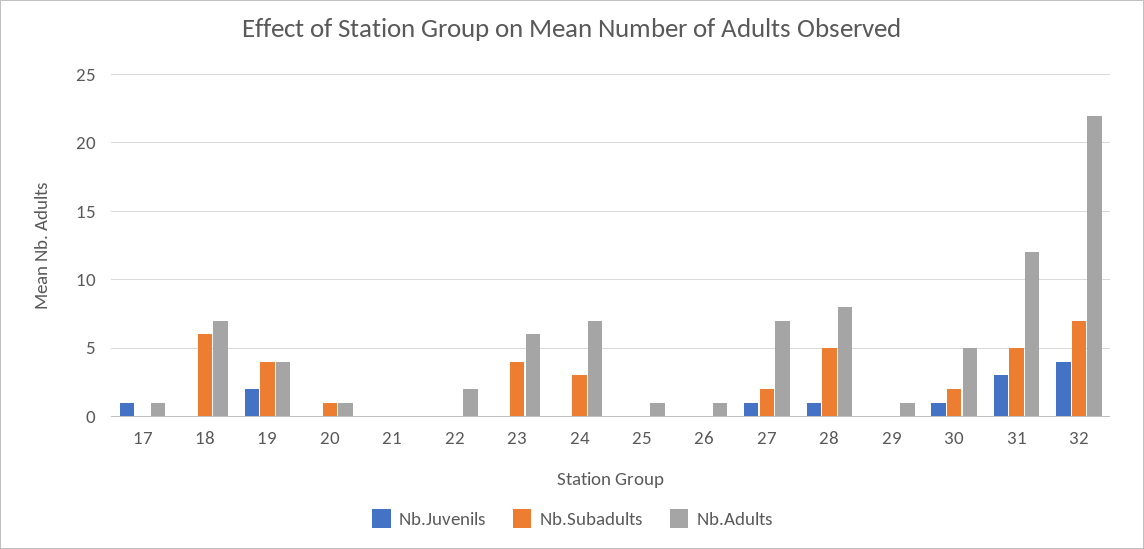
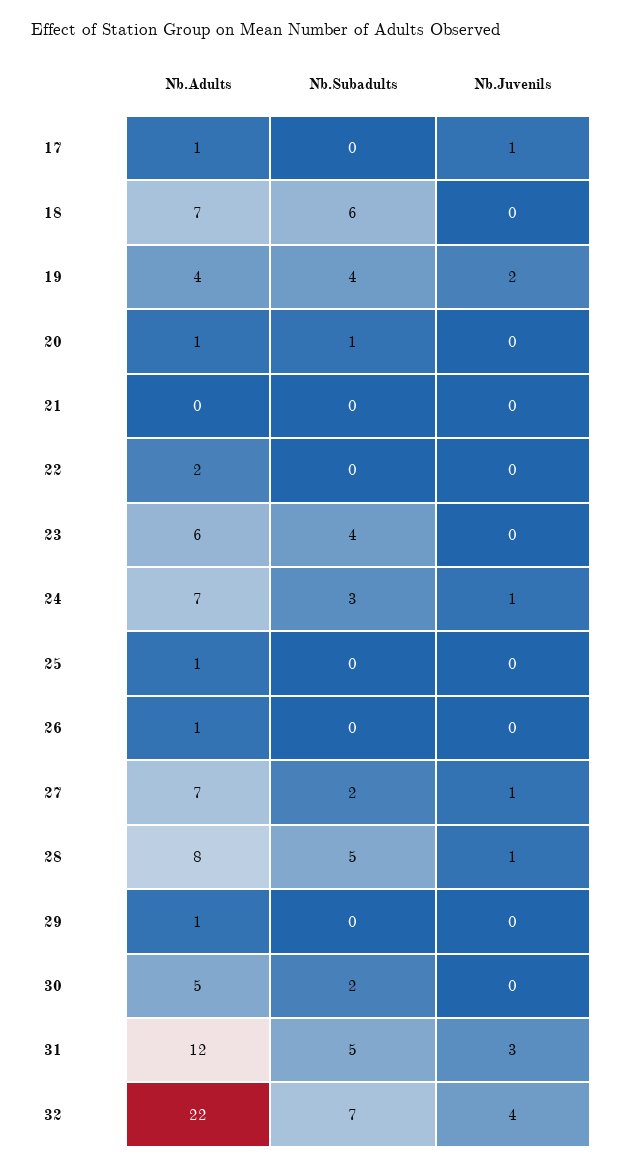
Nb.Juvenils, 24: 0 -> 1
Nb.Juvenils, 30: 1 -> 0

